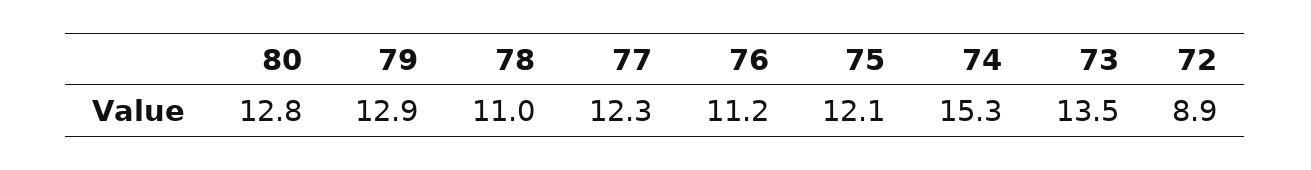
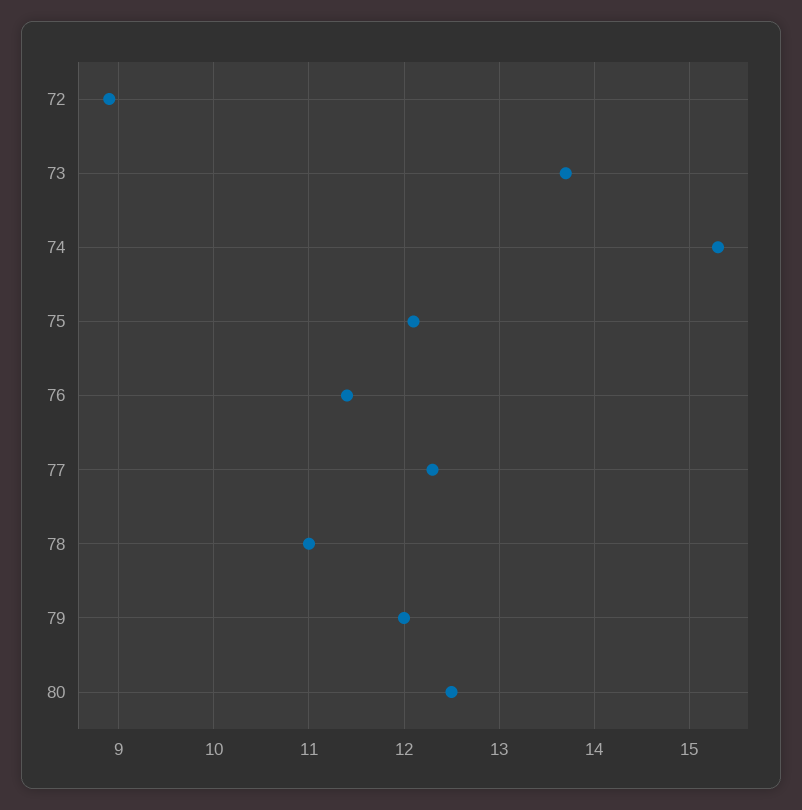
80: 12.8 -> 12.5
79: 12.9 -> 12
76: 11.2 -> 11.4
73: 13.5 -> 13.7

